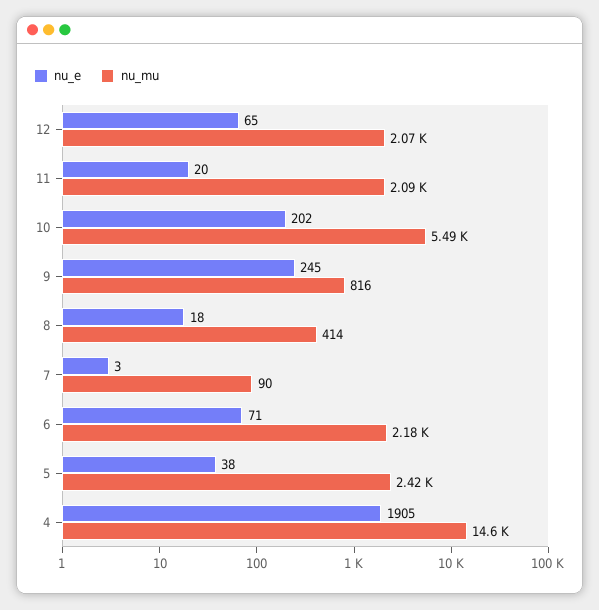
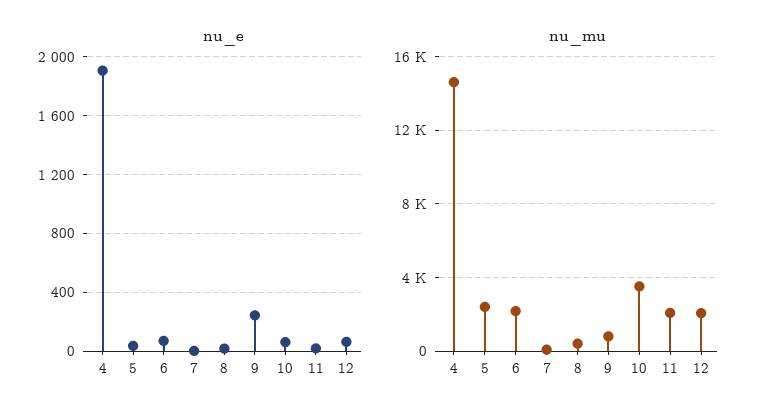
nu_e, 10: 202 -> 50
nu_mu, 10: 5490 -> 3500

